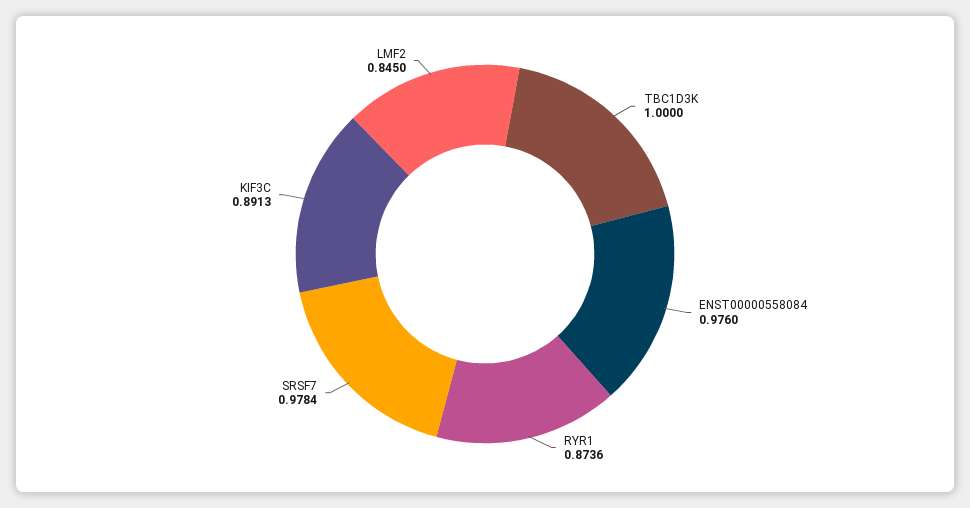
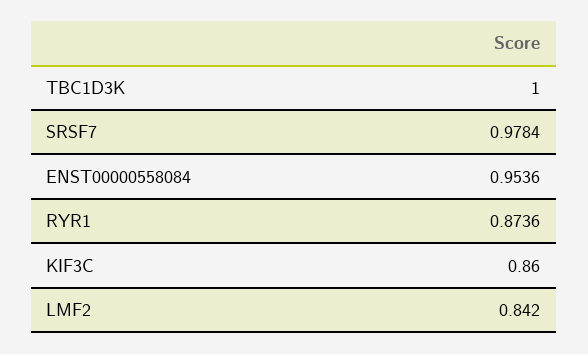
ENST00000558084: 0.976 -> 0.9536
KIF3C: 0.8913 -> 0.86
LMF2: 0.845 -> 0.842

